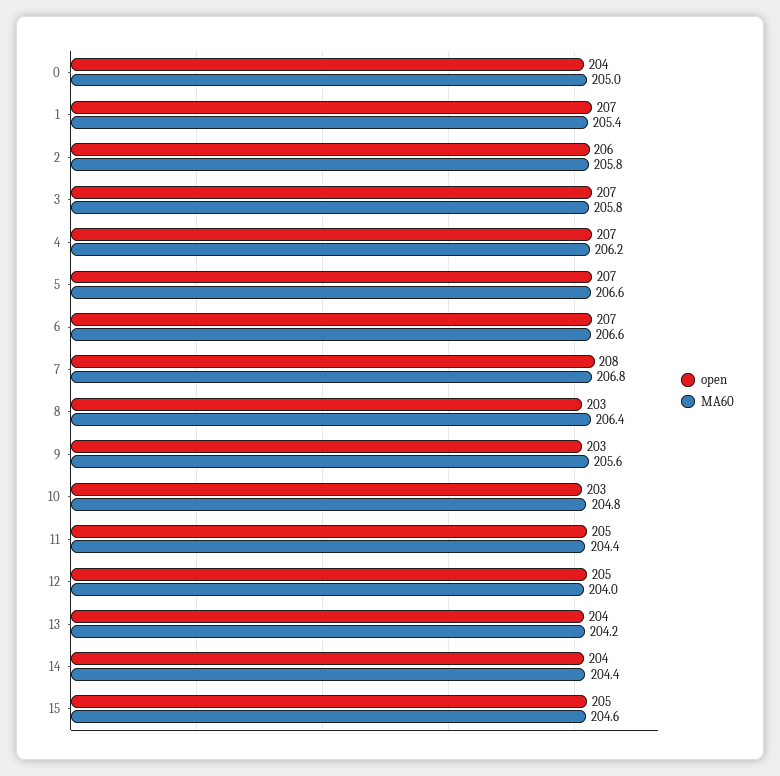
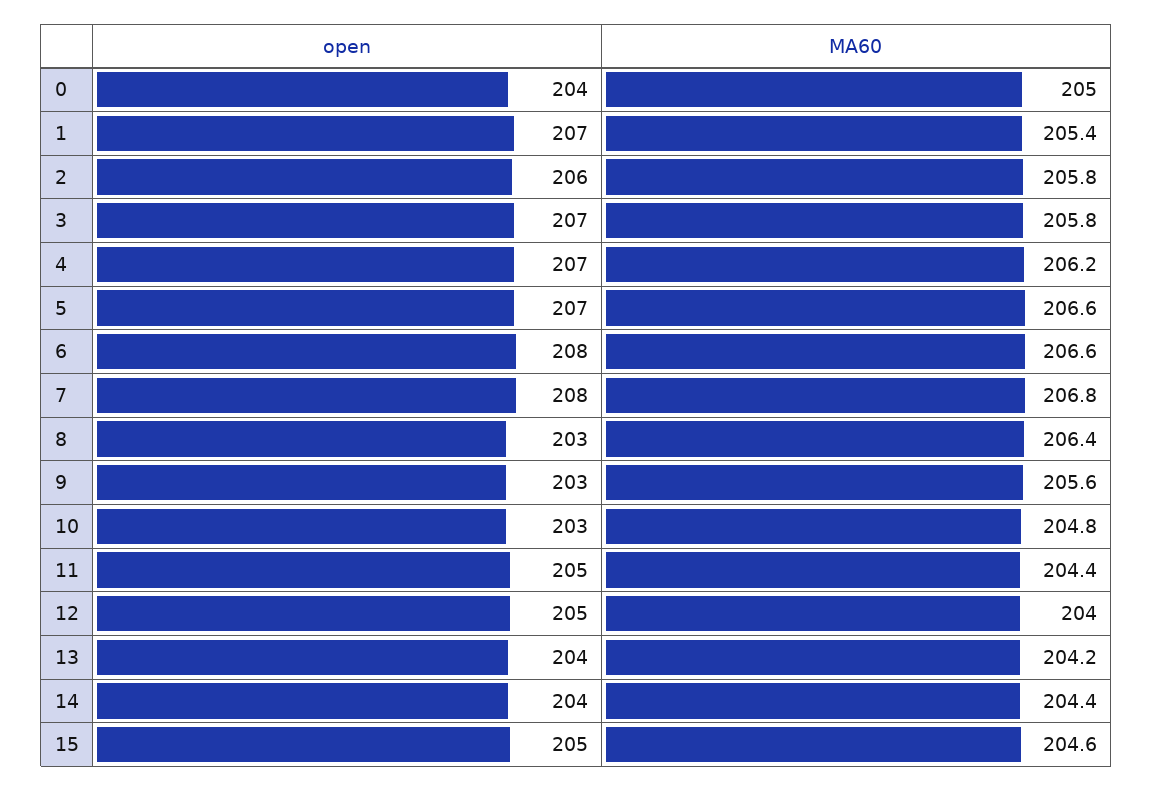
open, 6: 207 -> 208

